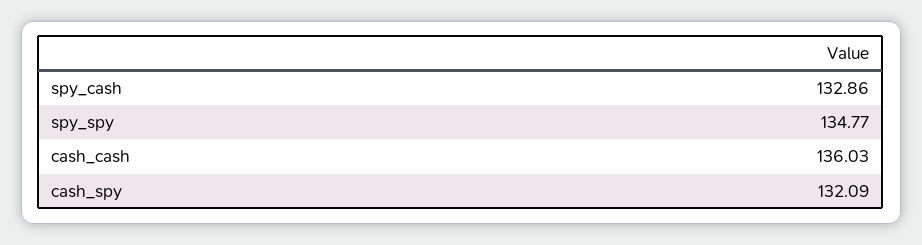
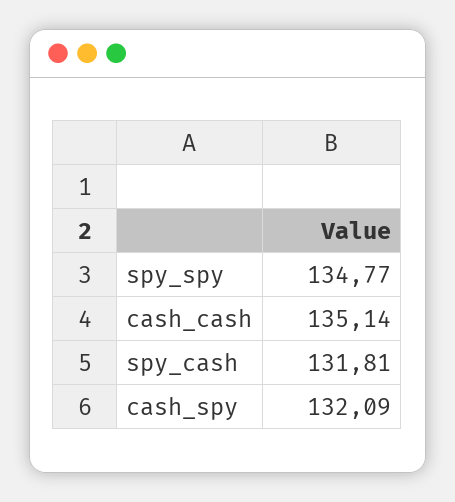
spy_cash: 132.86 -> 131.81
cash_cash: 136.03 -> 135.14

